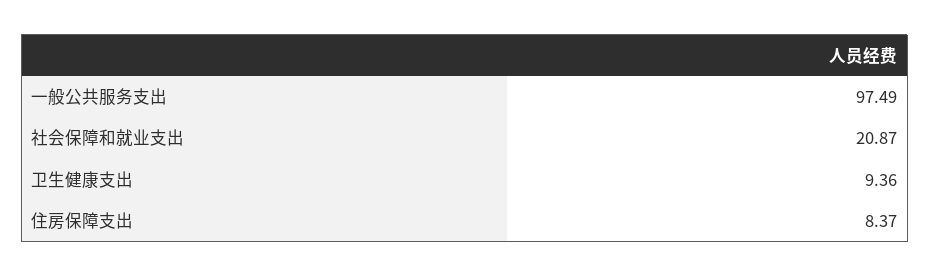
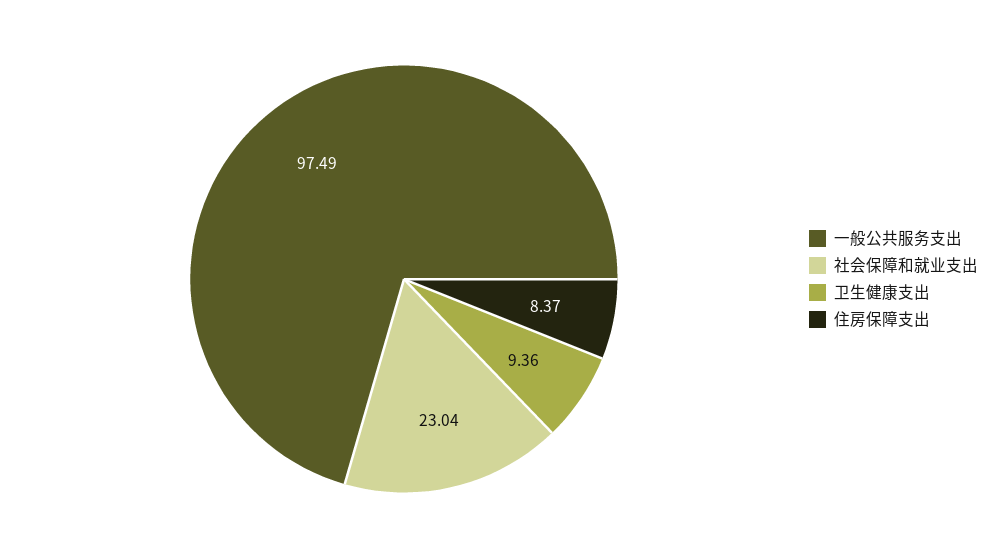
社会保障和就业支出: 20.87 -> 23.04

